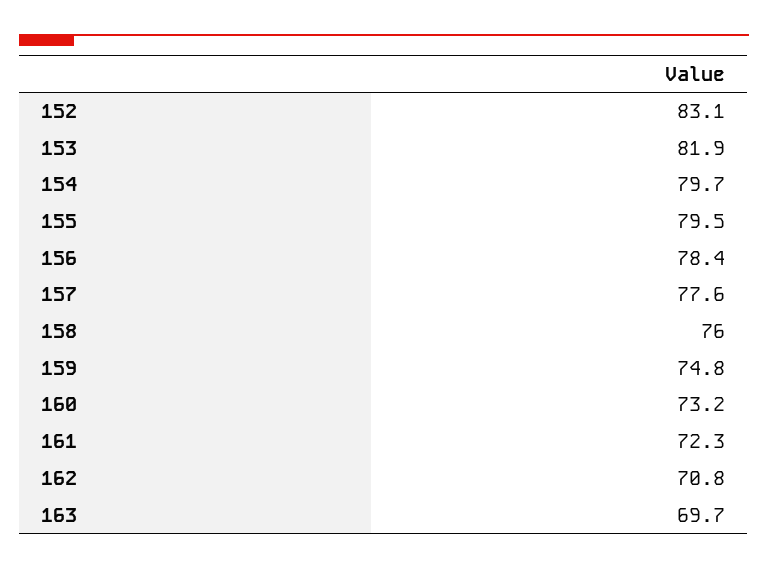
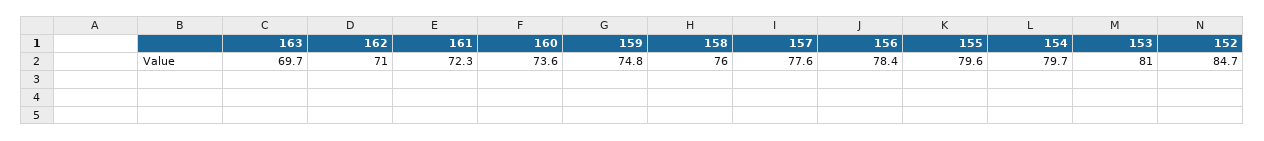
152: 83.1 -> 84.7
153: 81.9 -> 81
155: 79.5 -> 79.6
160: 73.2 -> 73.6
162: 70.8 -> 71

